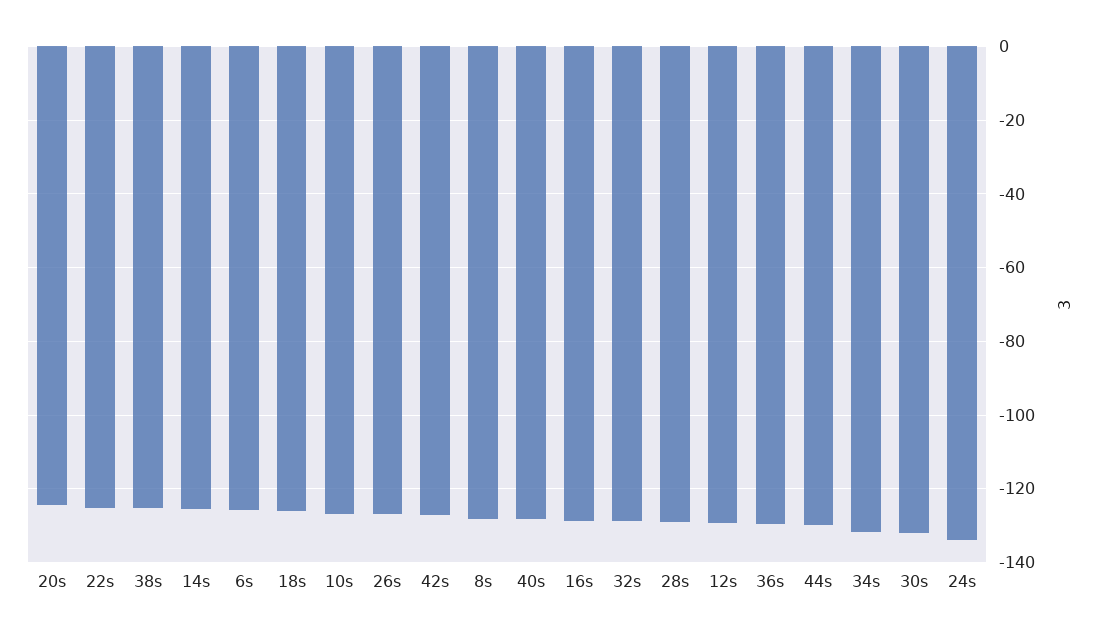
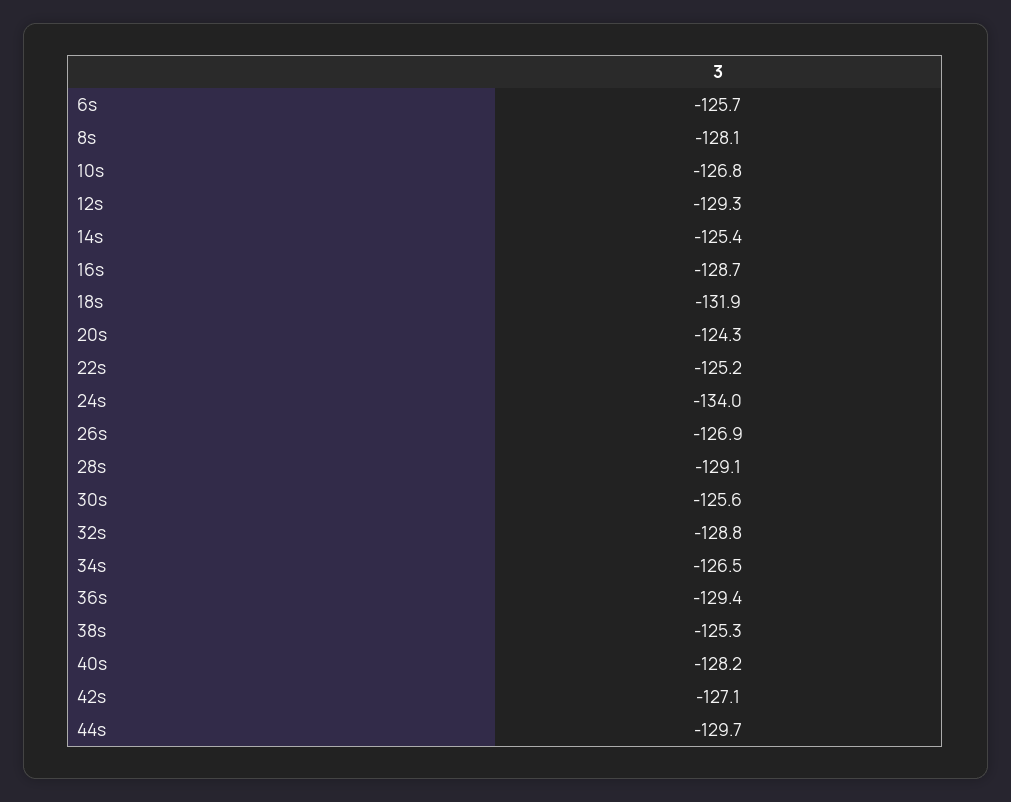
18s: -126 -> -131.9
34s: -132 -> -126.5
30s: -132 -> -125.6

